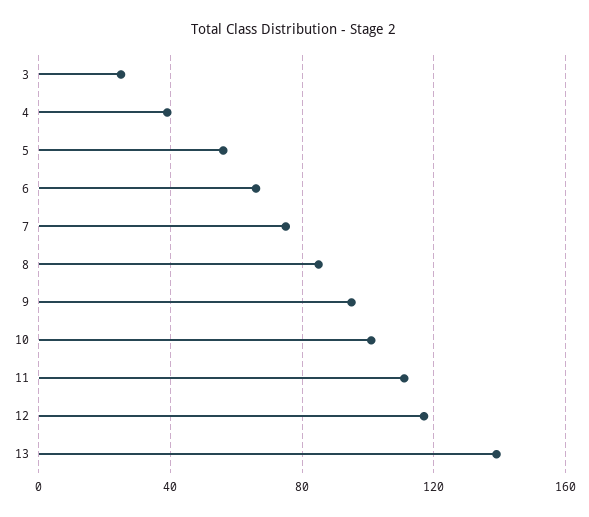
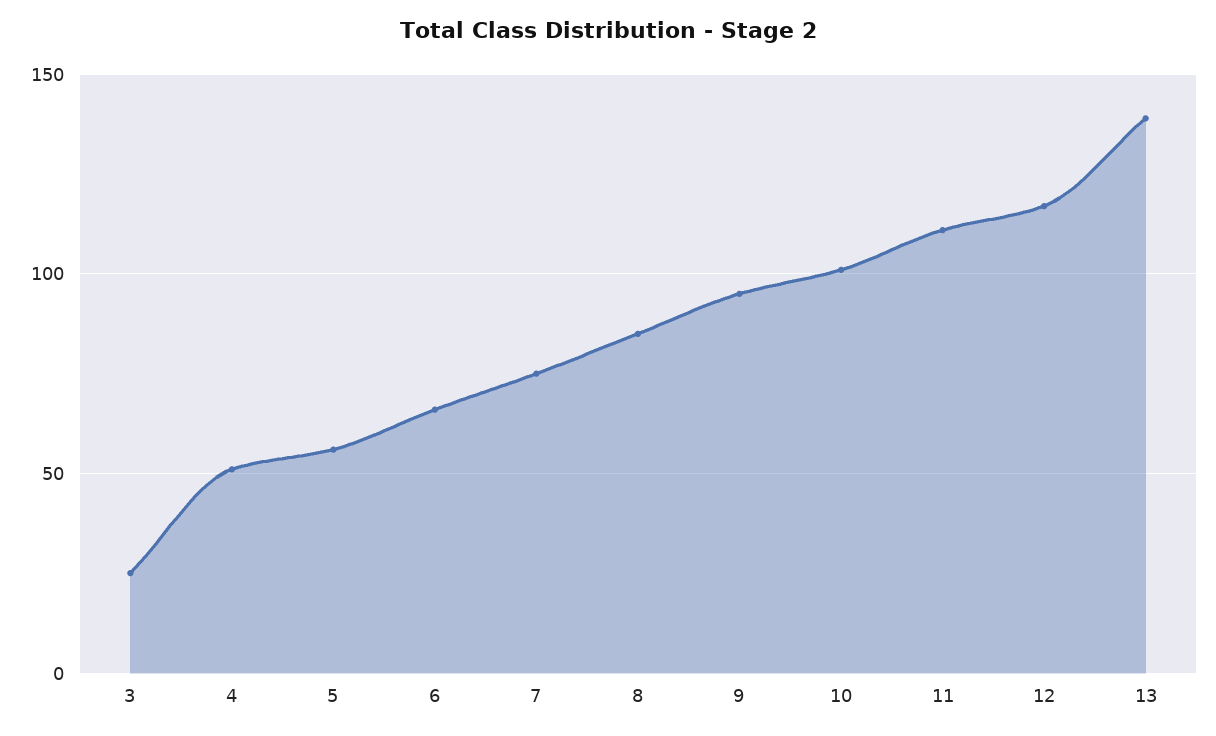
4: 40 -> 50

